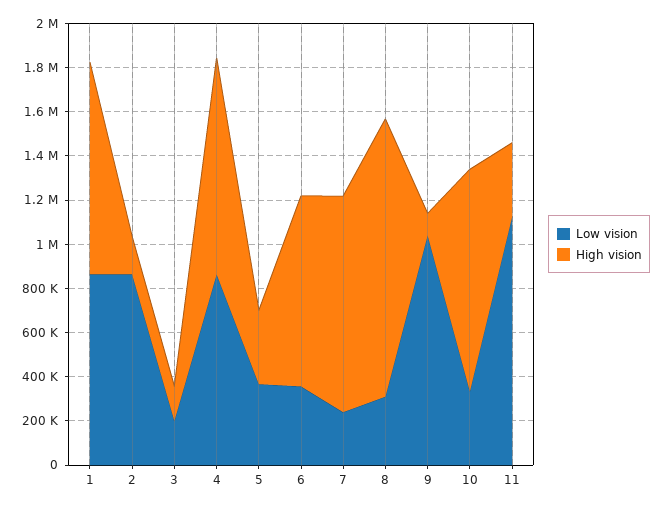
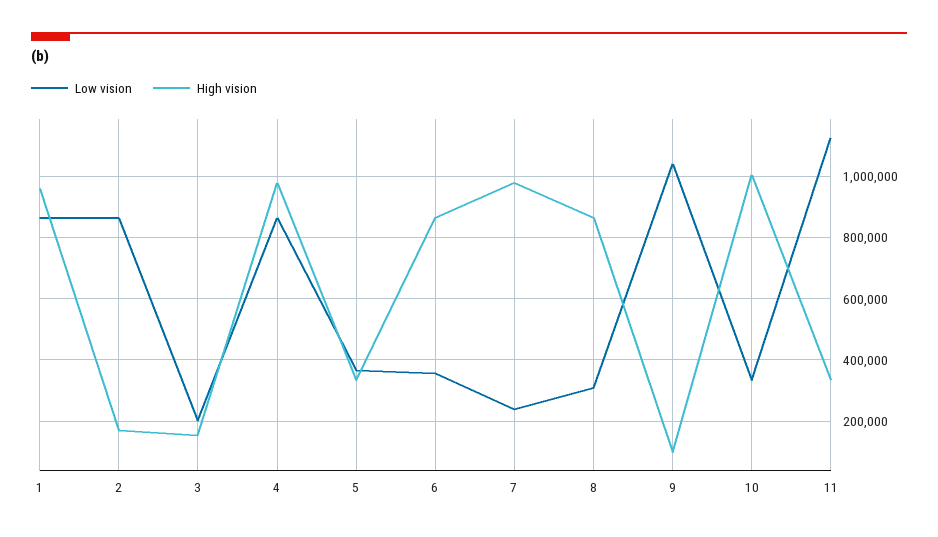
High vision, 8: 1250000 -> 860000

